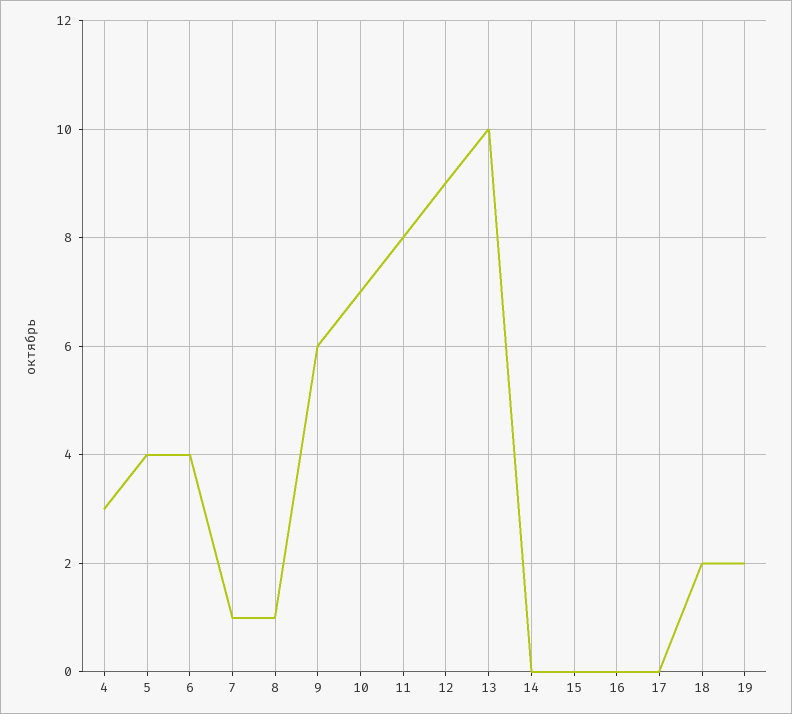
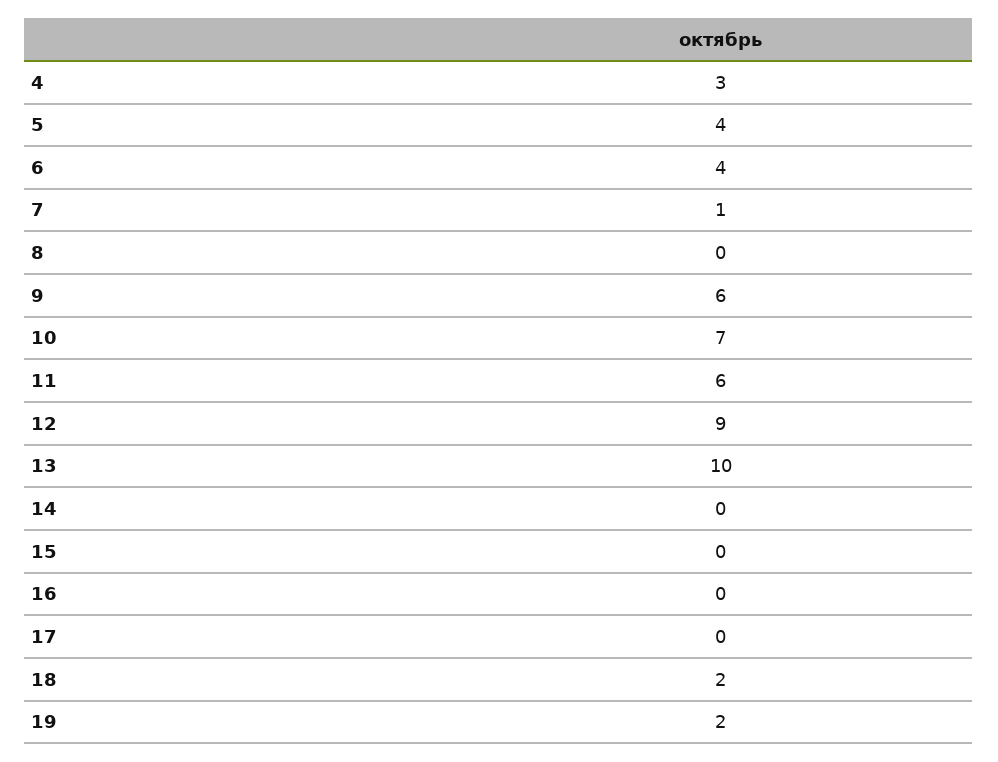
8: 1 -> 0
11: 8 -> 6

